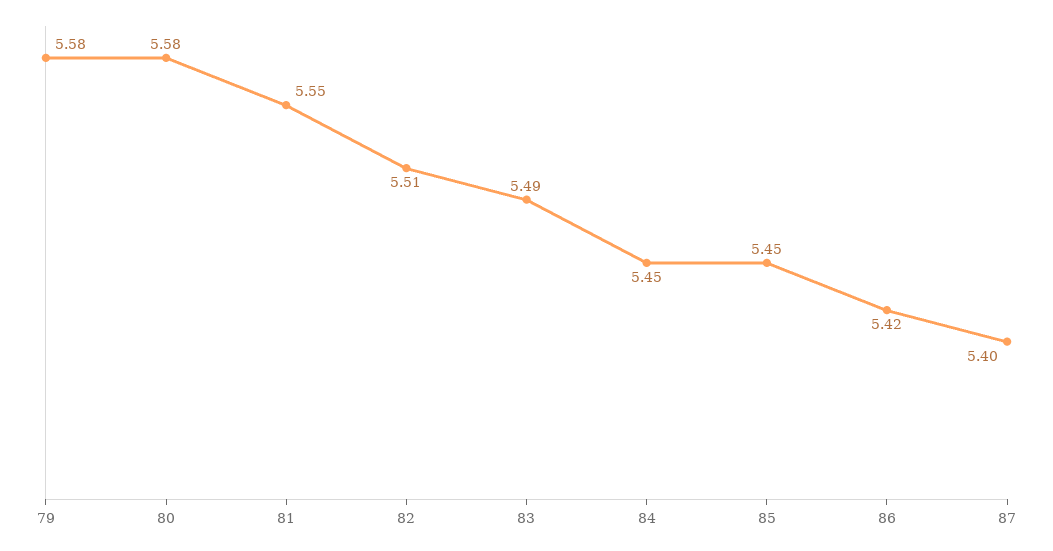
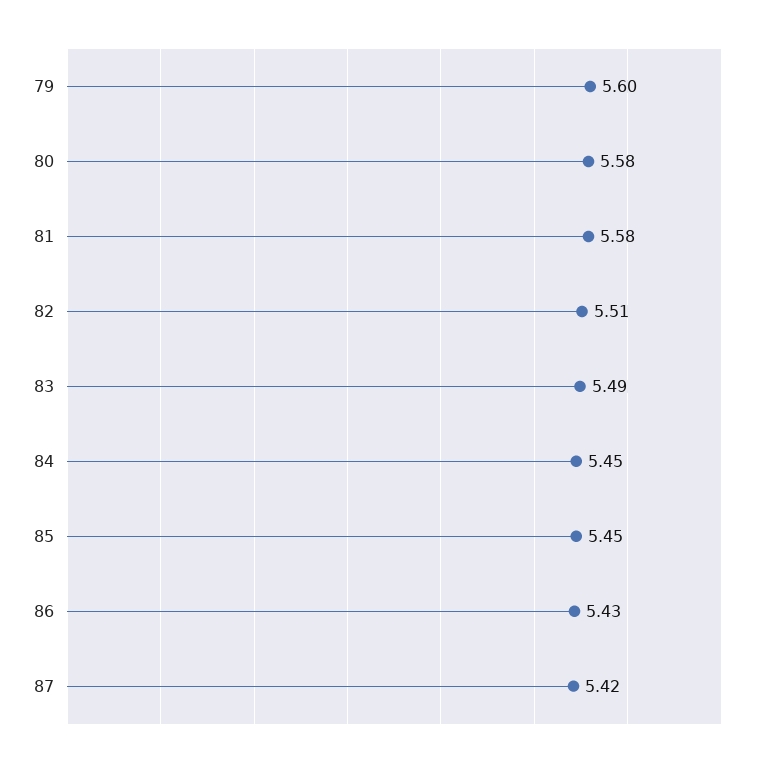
79: 5.58 -> 5.6
81: 5.55 -> 5.58
86: 5.42 -> 5.43
87: 5.4 -> 5.42

